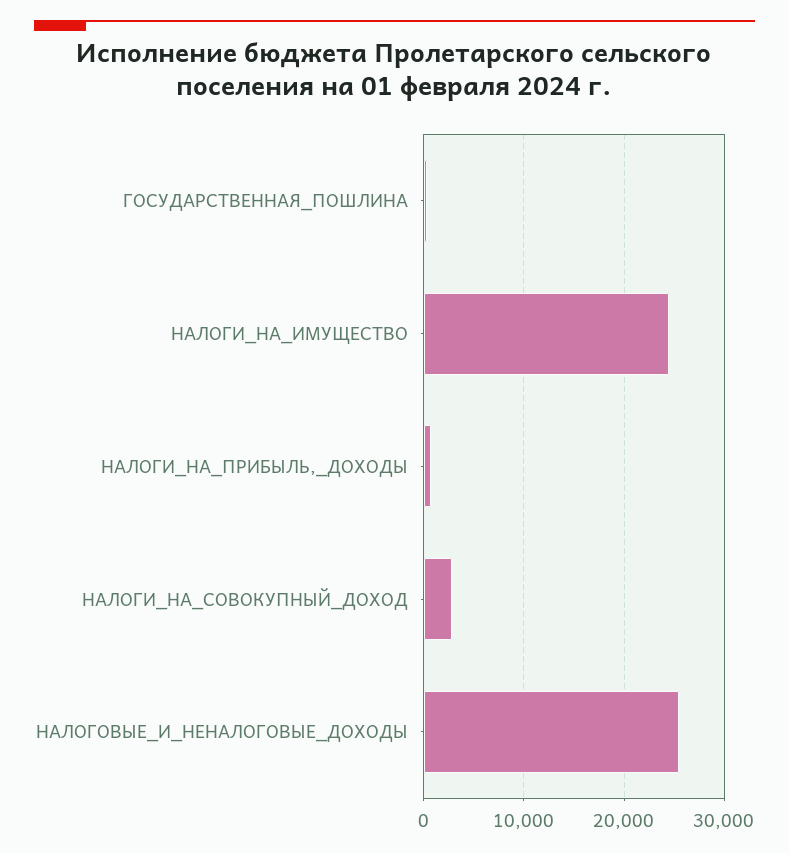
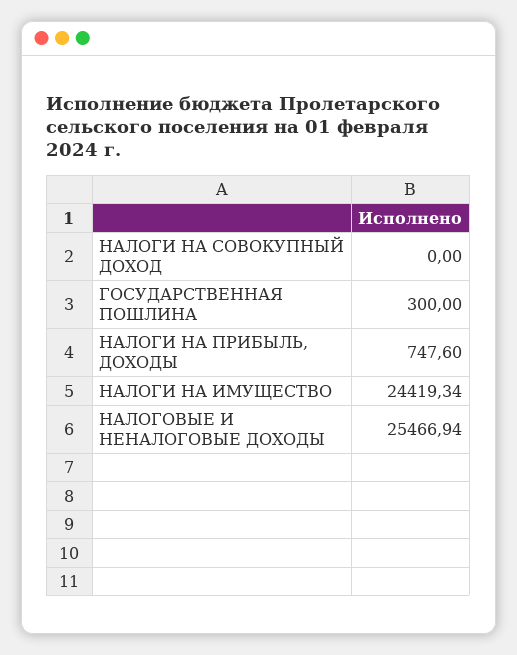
НАЛОГИ_НА_СОВОКУПНЫЙ_ДОХОД: 3000 -> 0

